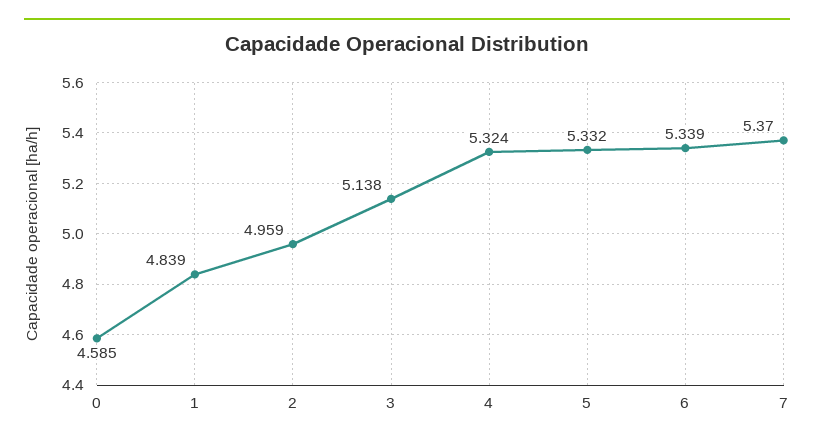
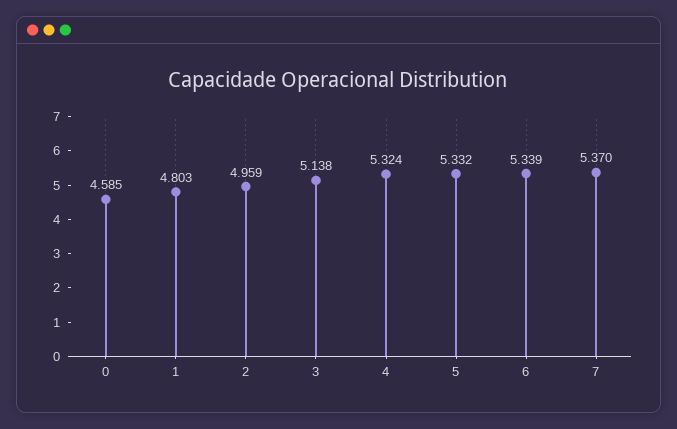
1: 4.839 -> 4.803

